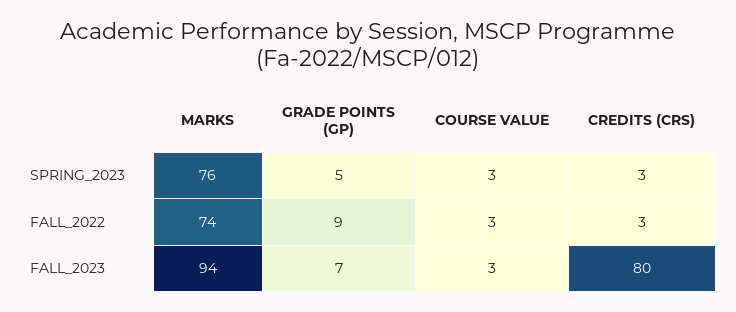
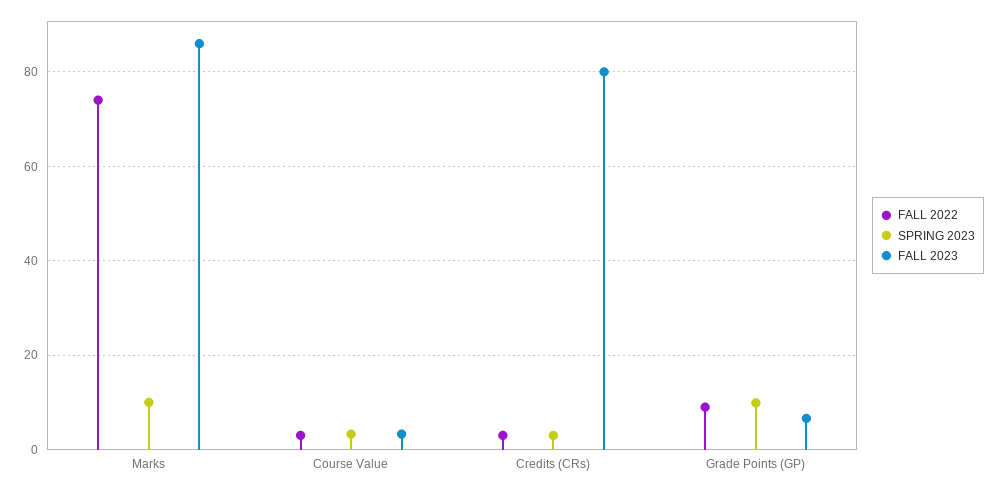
SPRING_2023, MARKS: 76 -> 10
SPRING_2023, GRADE POINTS (GP): 5 -> 10
FALL_2023, MARKS: 94 -> 86

